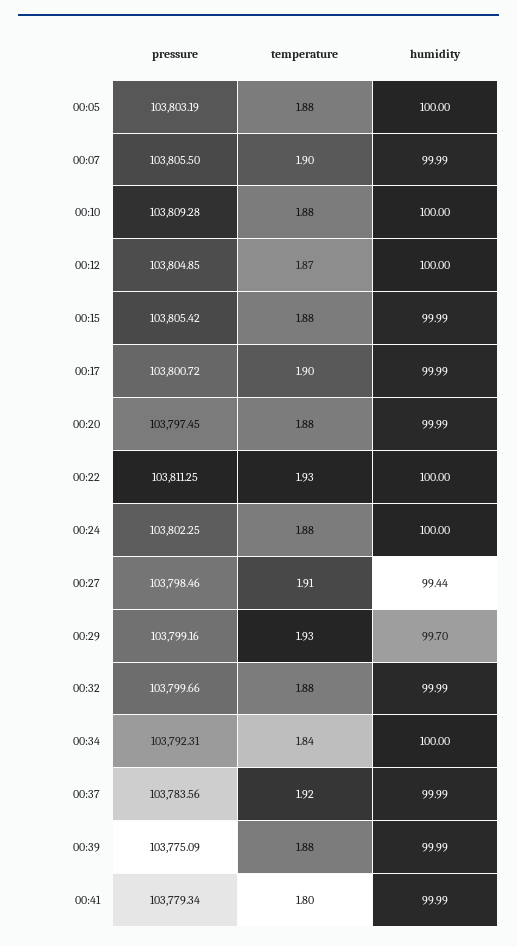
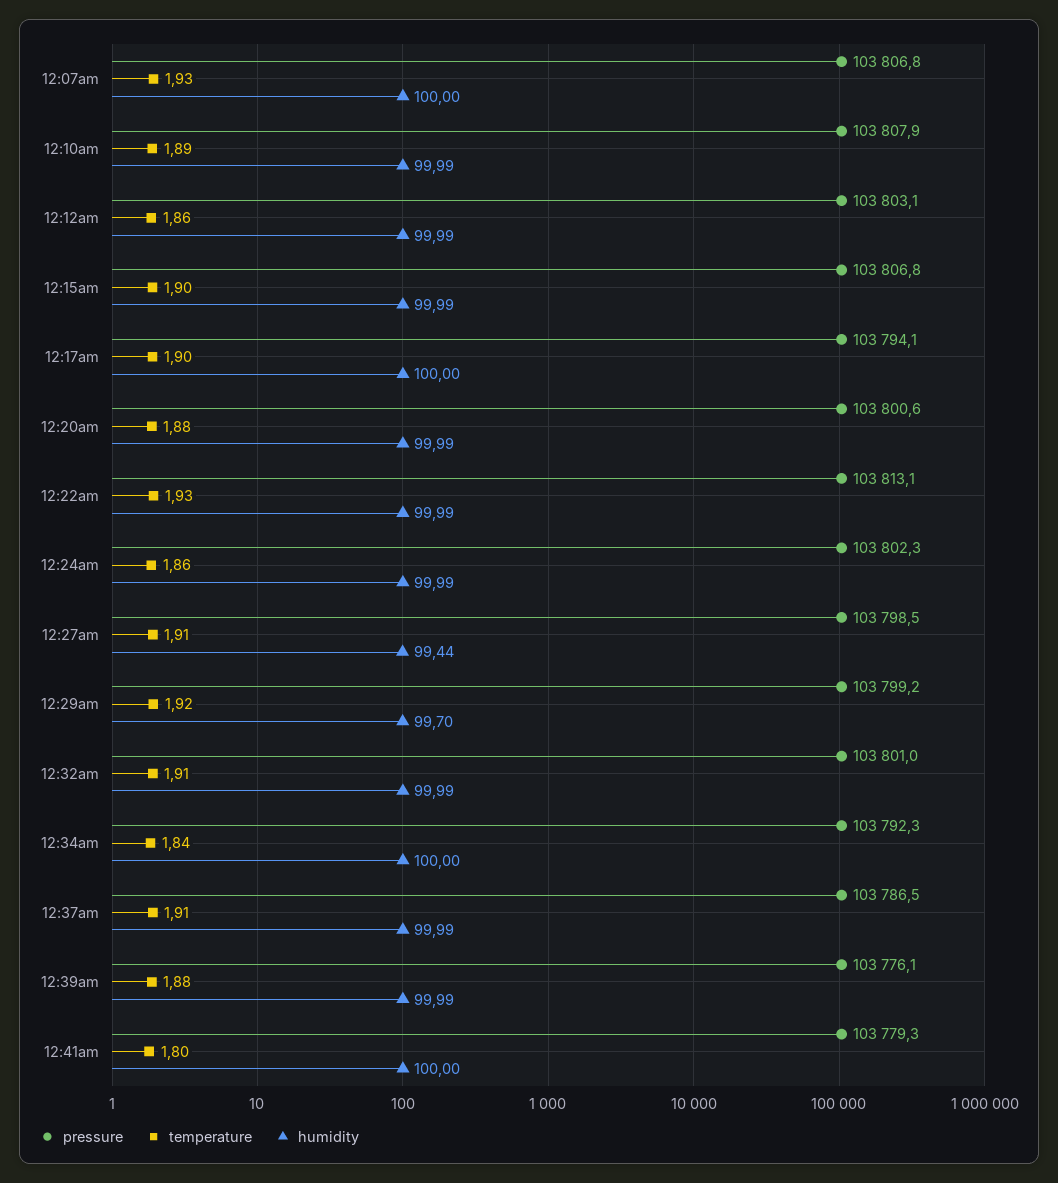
pressure, 00:05: 103803.19 -> none
temperature, 00:05: 1.88 -> none
humidity, 00:05: 100 -> none
pressure, 00:07: 103805.5 -> 103806.8
temperature, 00:07: 1.9 -> 1.93
humidity, 00:07: 99.99 -> 100
pressure, 00:10: 103809.28 -> 103807.9
temperature, 00:10: 1.88 -> 1.89
humidity, 00:10: 100 -> 99.99
pressure, 00:12: 103804.85 -> 103803.1
temperature, 00:12: 1.87 -> 1.86
humidity, 00:12: 100 -> 99.99
pressure, 00:15: 103805.42 -> 103806.8
temperature, 00:15: 1.88 -> 1.9
pressure, 00:17: 103800.72 -> 103794.1
humidity, 00:17: 99.99 -> 100
pressure, 00:20: 103797.45 -> 103800.6
pressure, 00:22: 103811.25 -> 103813.1
humidity, 00:22: 100 -> 99.99
temperature, 00:24: 1.88 -> 1.86
humidity, 00:24: 100 -> 99.99
temperature, 00:29: 1.93 -> 1.92
pressure, 00:32: 103799.66 -> 103801
temperature, 00:32: 1.88 -> 1.91
pressure, 00:37: 103783.56 -> 103786.5
temperature, 00:37: 1.92 -> 1.91
pressure, 00:39: 103775.09 -> 103776.1
humidity, 00:41: 99.99 -> 100

